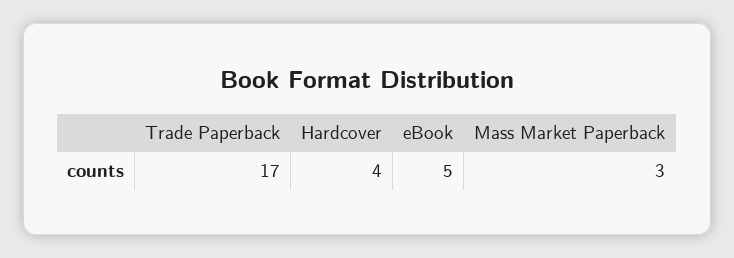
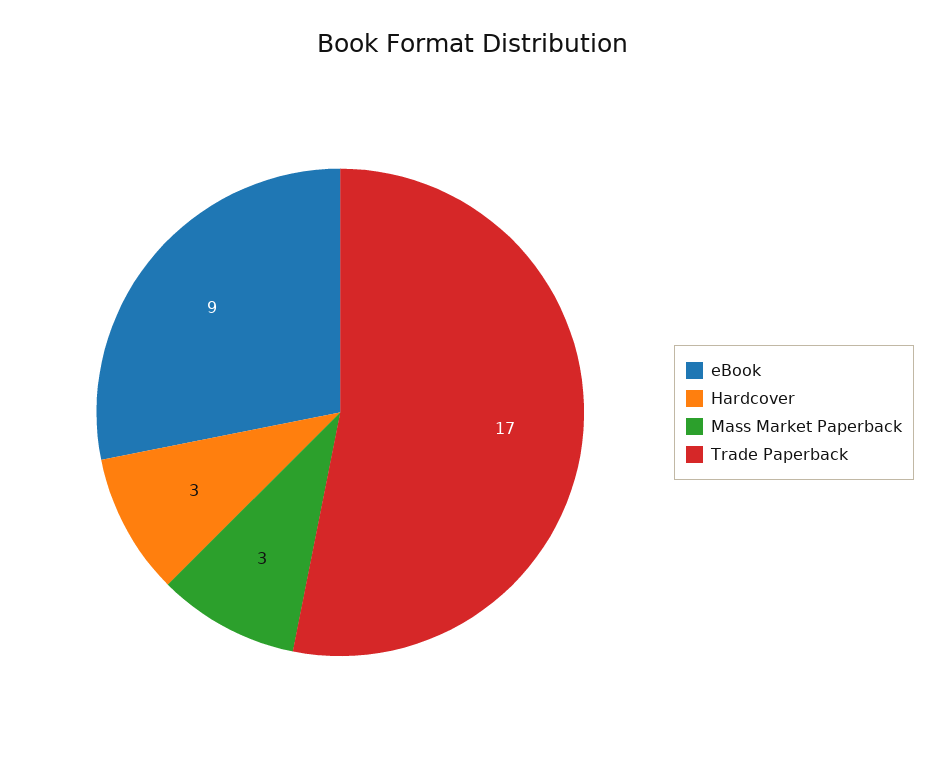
Hardcover: 4 -> 3
eBook: 5 -> 9

